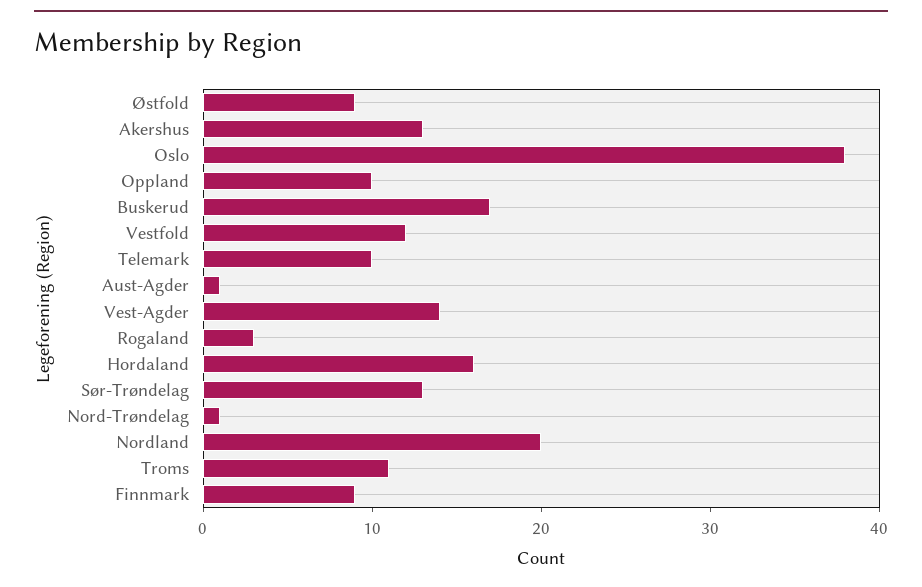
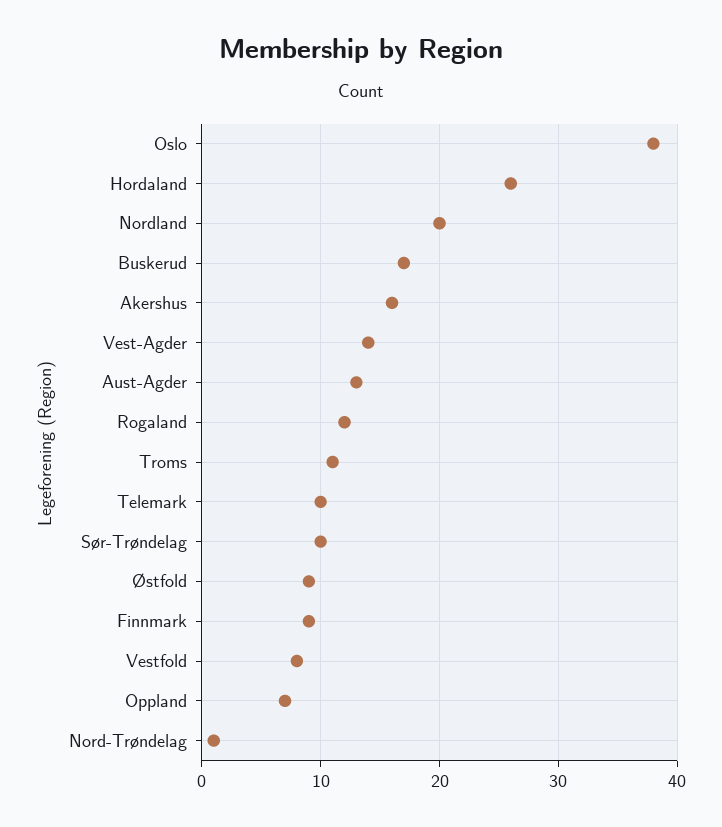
Akershus: 13 -> 16
Oppland: 10 -> 7
Vestfold: 12 -> 8
Aust-Agder: 1 -> 13
Rogaland: 3 -> 12
Hordaland: 16 -> 26
Sør-Trøndelag: 13 -> 10

